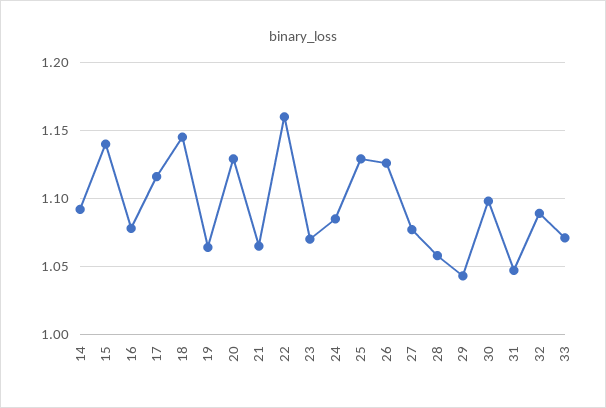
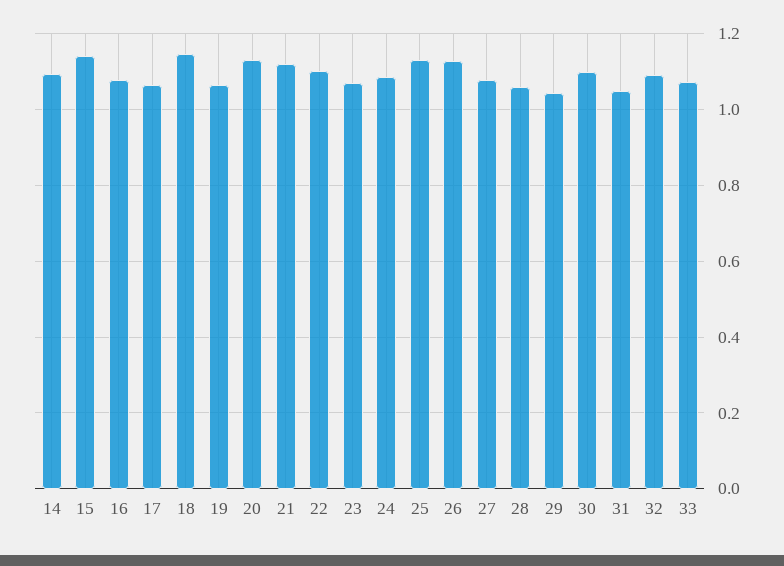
17: 1.115 -> 1.06
21: 1.065 -> 1.12
22: 1.16 -> 1.1

